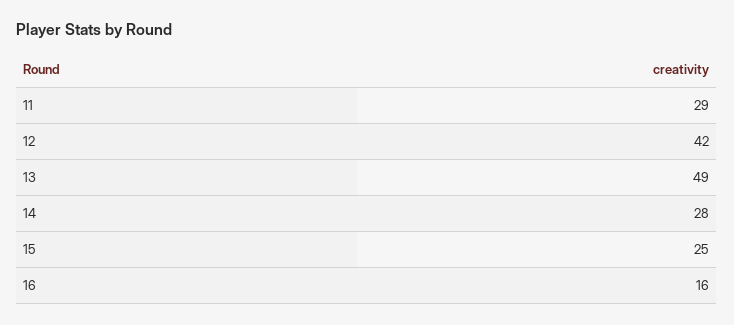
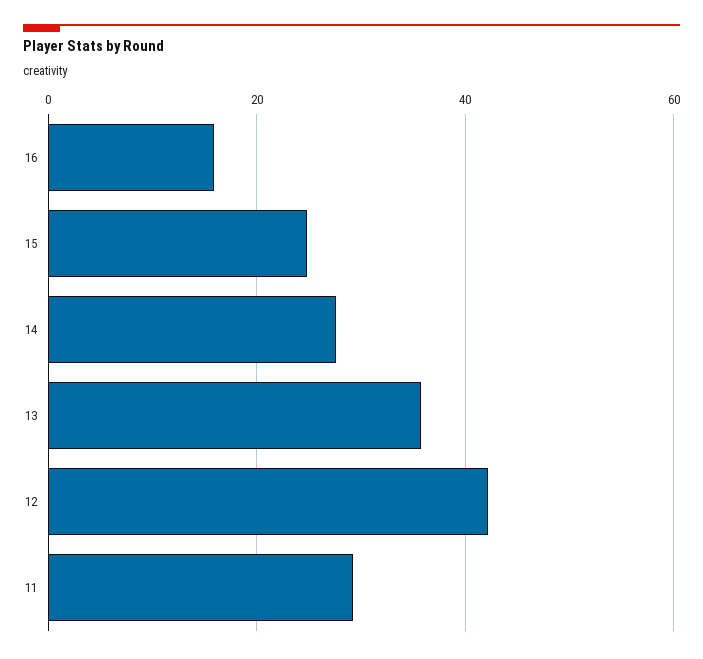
13: 49 -> 36

